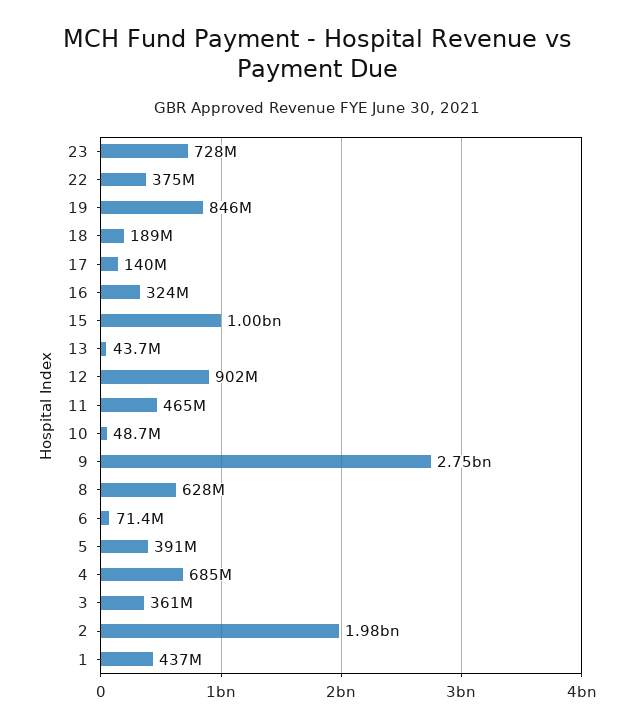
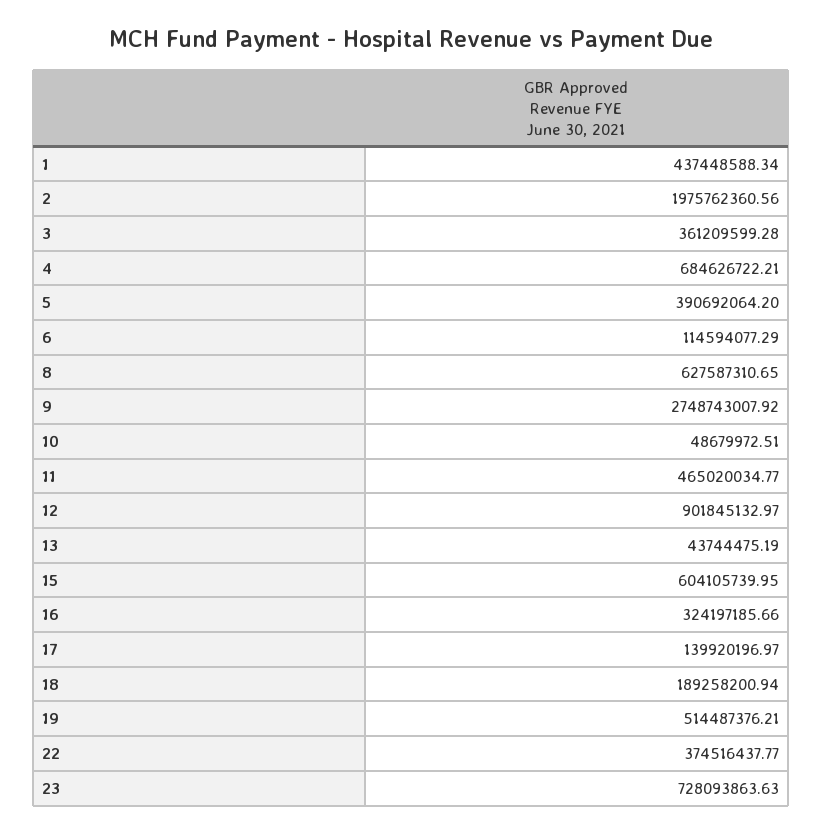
19: 846000000 -> 514487376.21
15: 1000000000 -> 604105739.95
6: 71400000 -> 114594077.29

